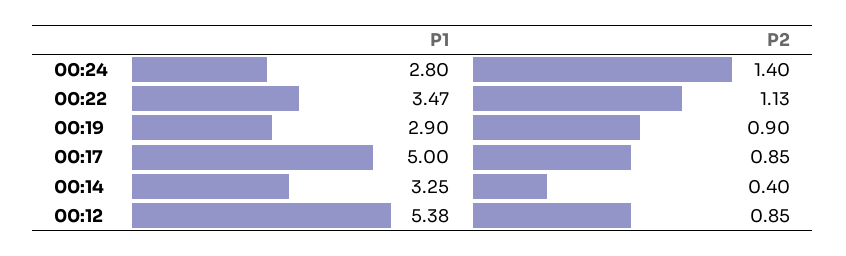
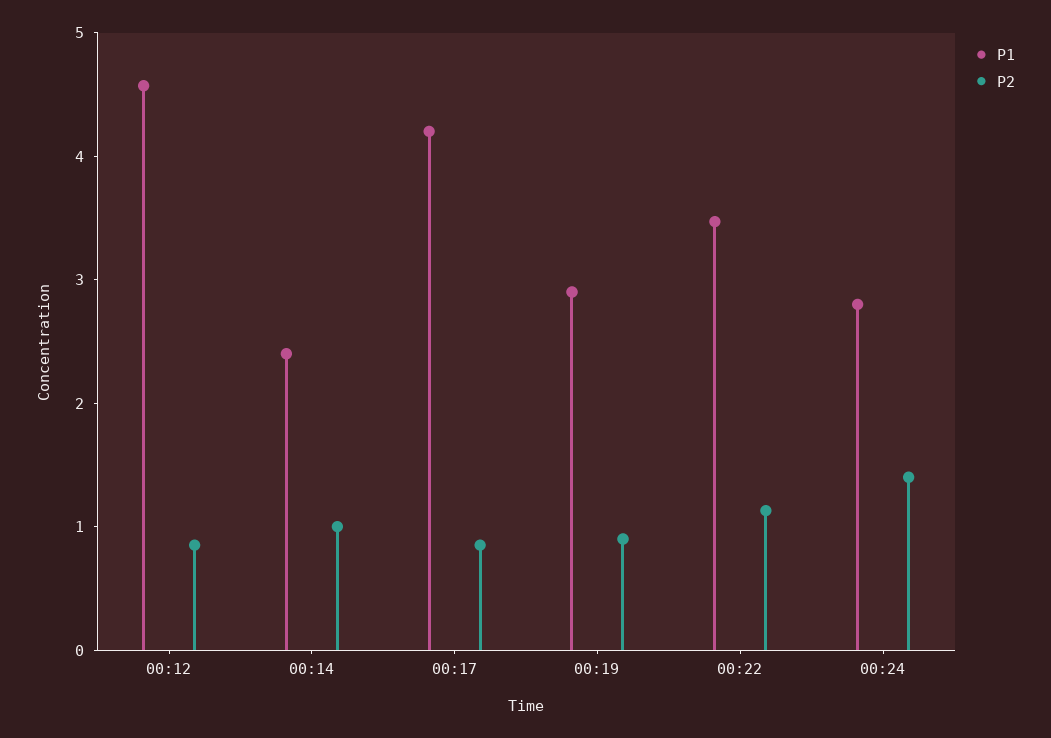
P1, 00:17: 5 -> 4.2
P1, 00:14: 3.25 -> 2.4
P2, 00:14: 0.4 -> 1
P1, 00:12: 5.38 -> 4.6

